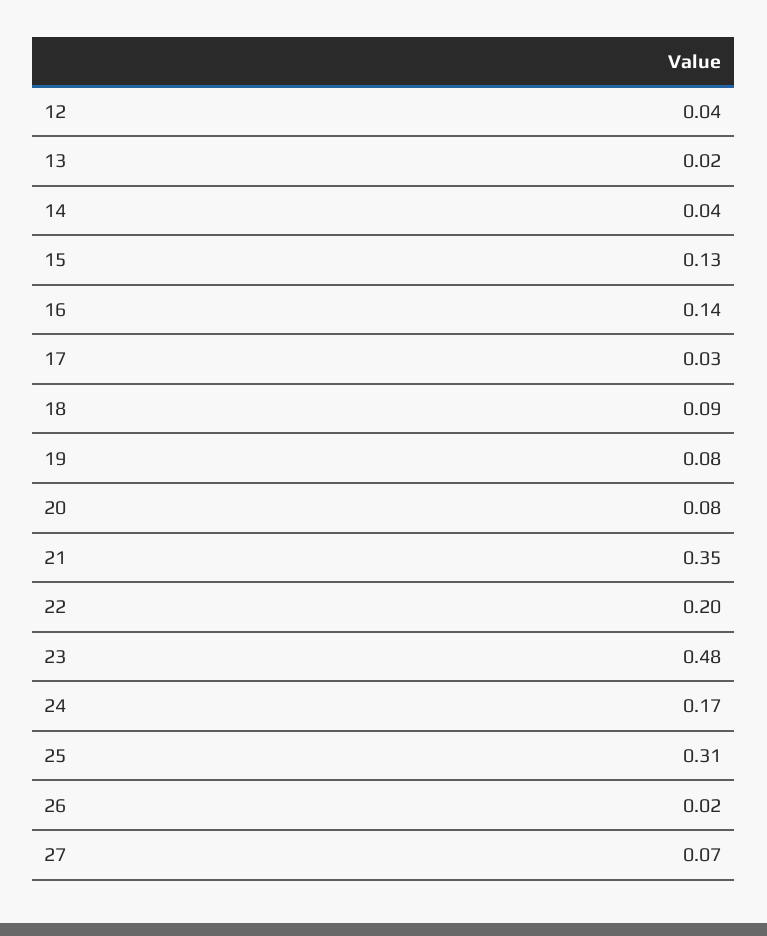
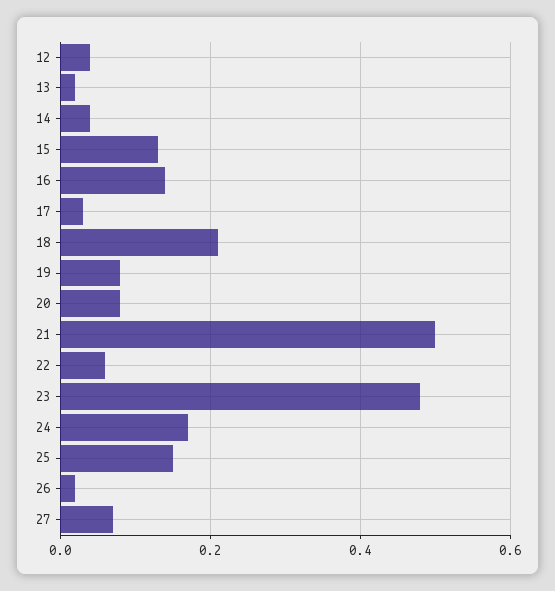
18: 0.09 -> 0.2
21: 0.35 -> 0.5
22: 0.2 -> 0.05
25: 0.31 -> 0.15

